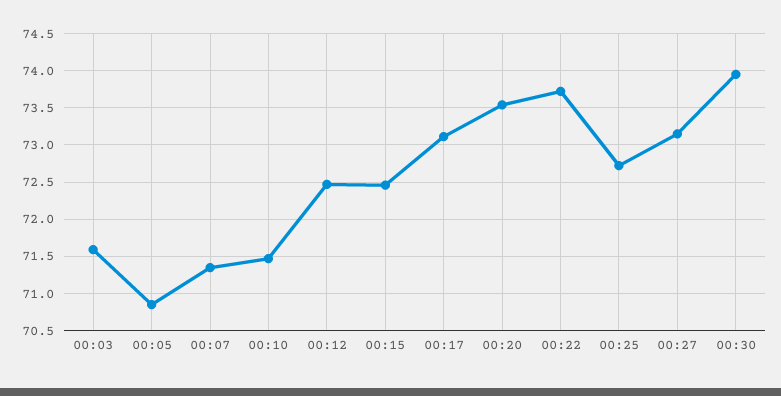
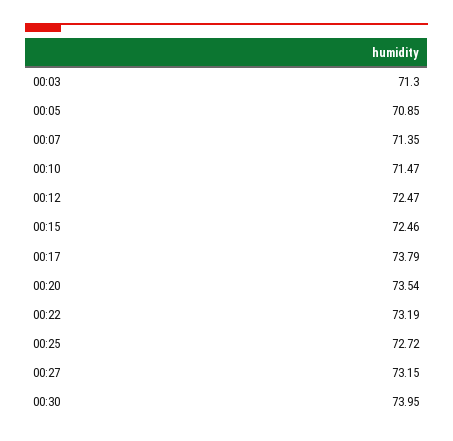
00:03: 71.6 -> 71.3
00:17: 73.1 -> 73.79
00:22: 73.7 -> 73.19

